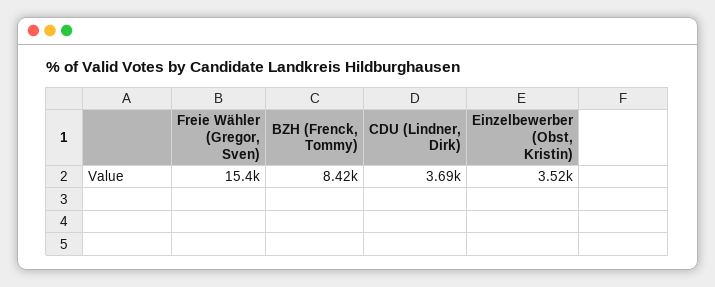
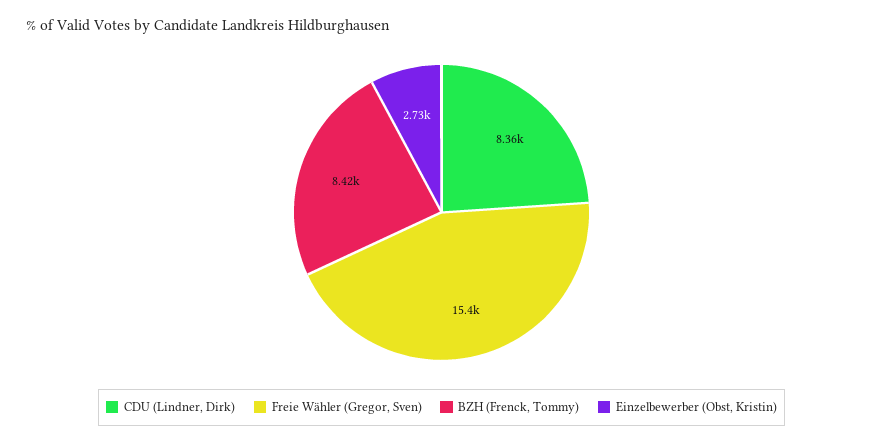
CDU (Lindner, Dirk): 3690 -> 8360
Einzelbewerber (Obst, Kristin): 3520 -> 2730

